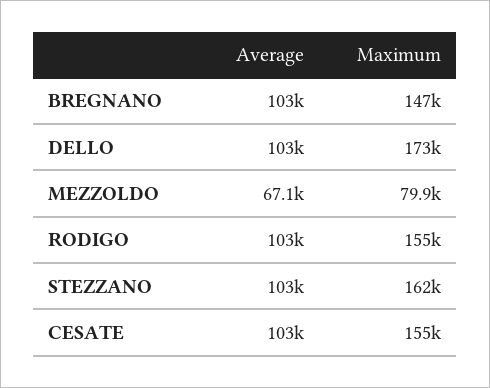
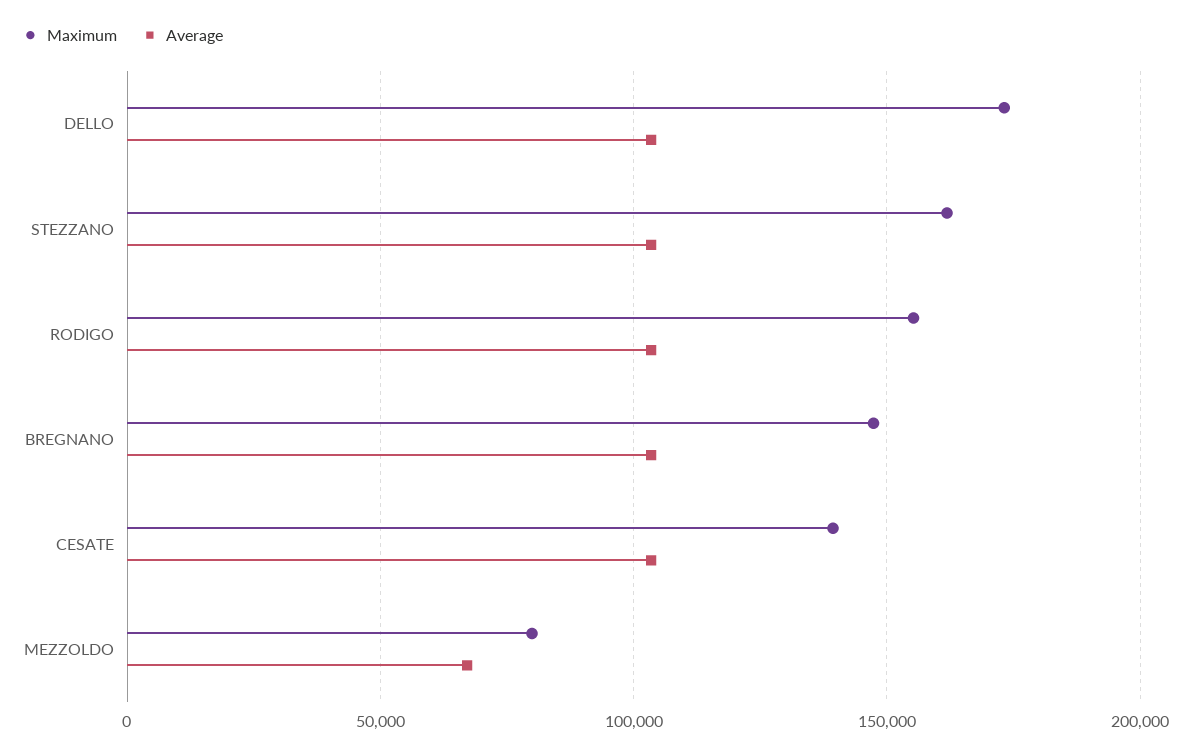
Maximum, CESATE: 155000 -> 140000

